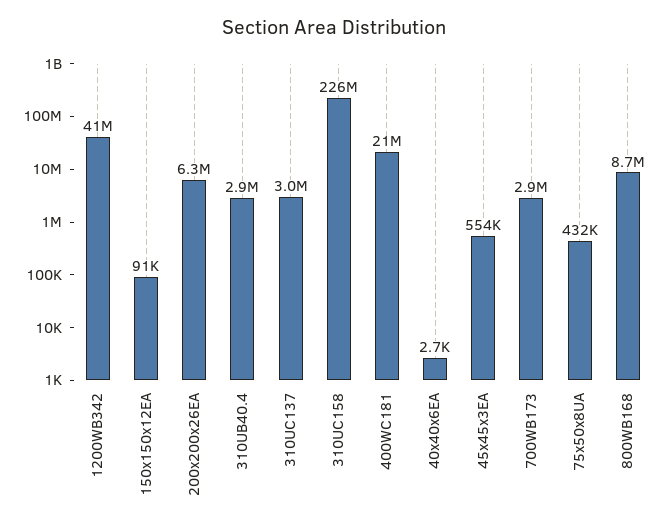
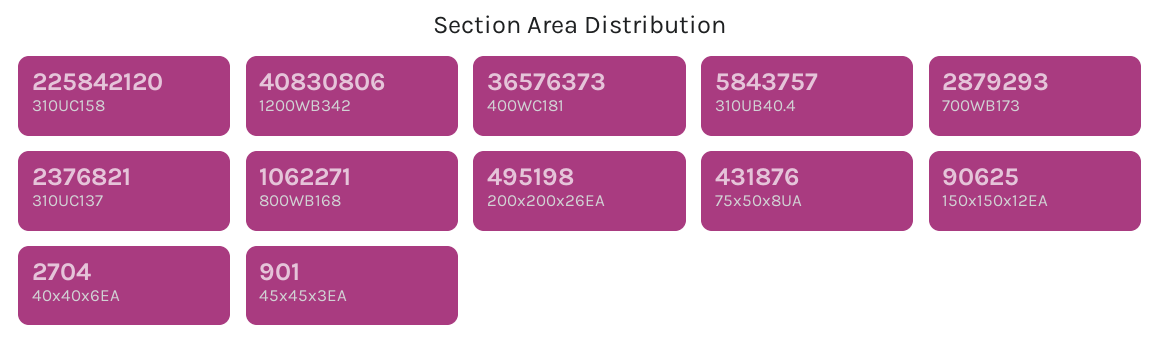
200x200x26EA: 6300000 -> 495198
310UB40.4: 2900000 -> 5843757
310UC137: 3000000 -> 2376821
400WC181: 21000000 -> 36576373
45x45x3EA: 554000 -> 901
800WB168: 8700000 -> 1062271

